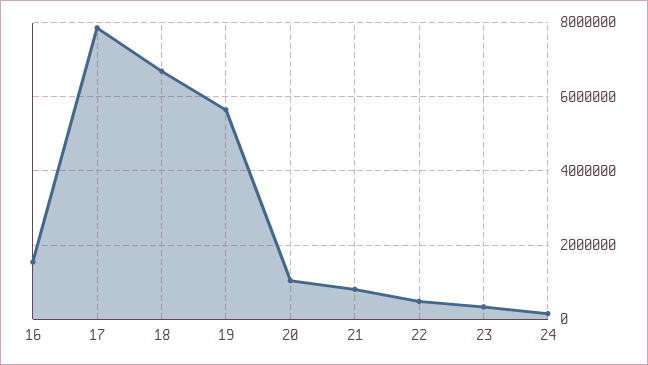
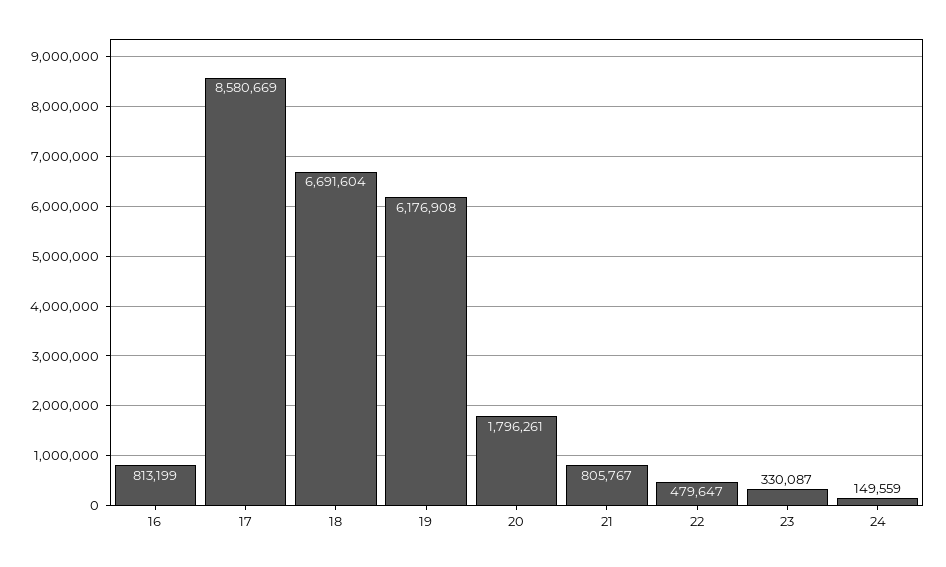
16: 1600000 -> 813199
17: 7800000 -> 8580669
19: 5600000 -> 6176908
20: 1000000 -> 1796261

